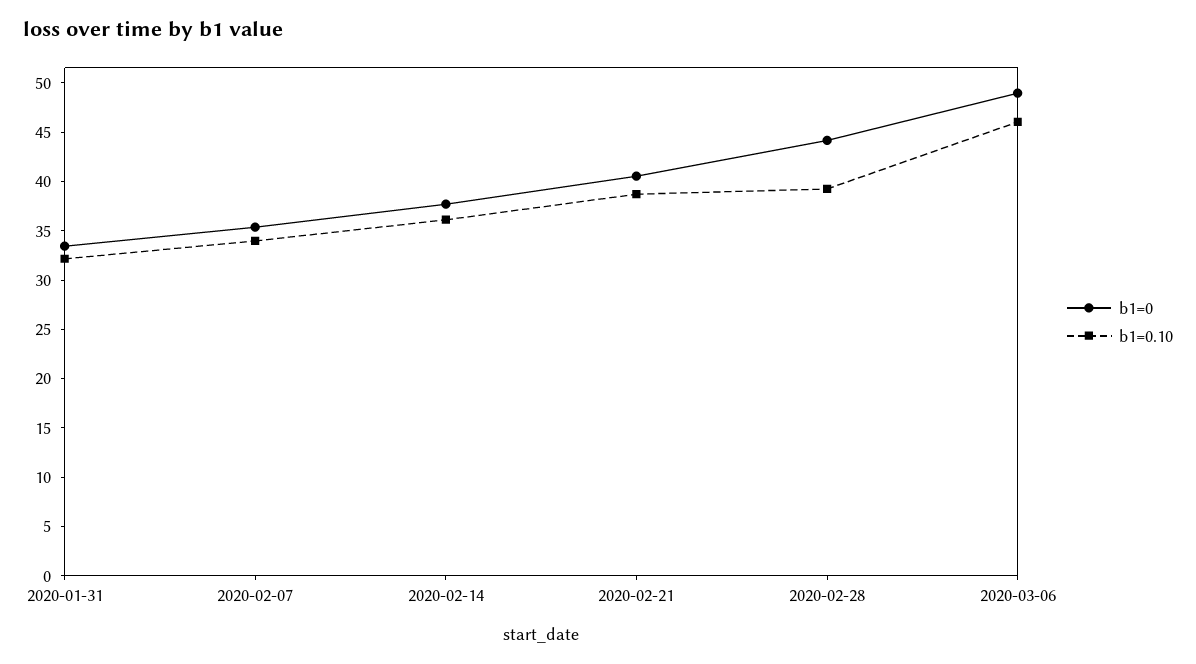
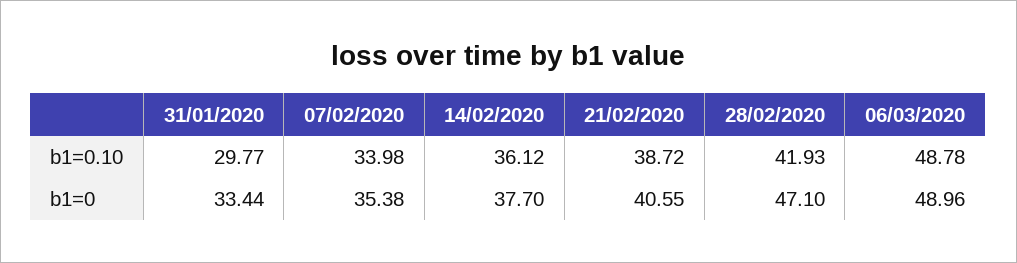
b1=0.10, 2020-01-31: 32 -> 29.77
b1=0, 2020-02-28: 44 -> 47.1
b1=0.10, 2020-02-28: 39 -> 41.93
b1=0.10, 2020-03-06: 46 -> 48.78

